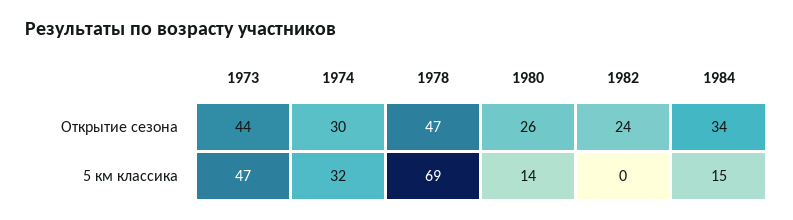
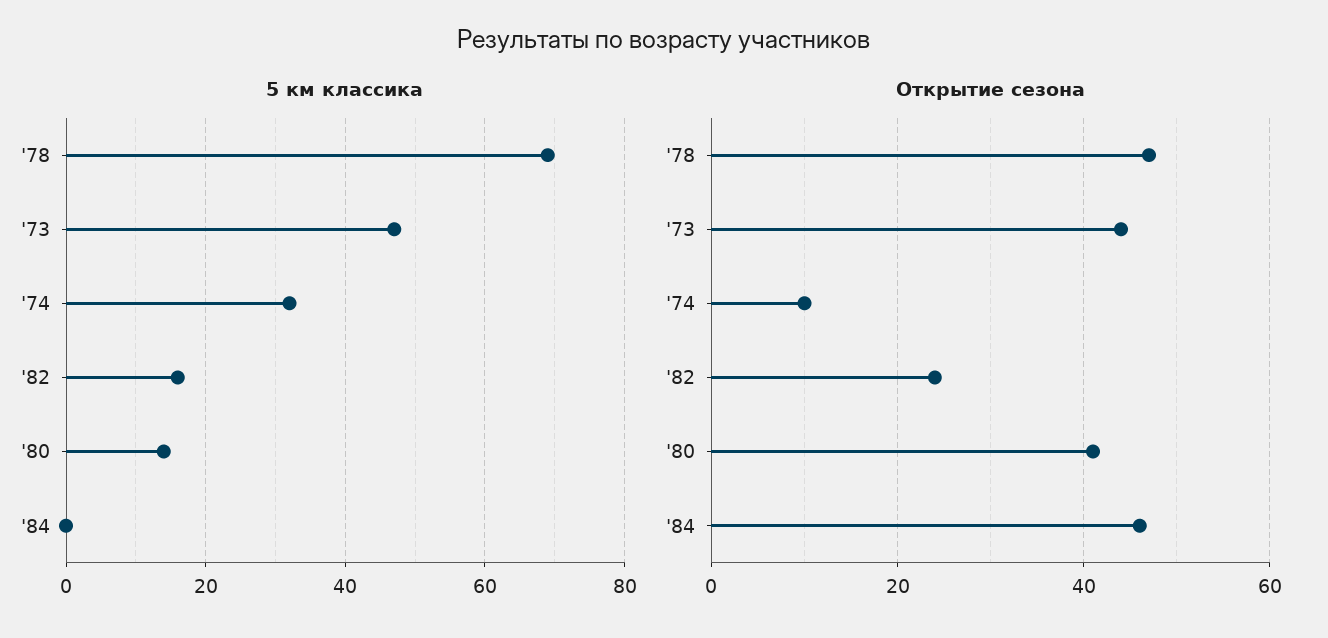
Открытие сезона, 1974: 30 -> 10
Открытие сезона, 1980: 26 -> 40
Открытие сезона, 1984: 34 -> 45
5 км классика, 1982: 0 -> 15
5 км классика, 1984: 15 -> 0

